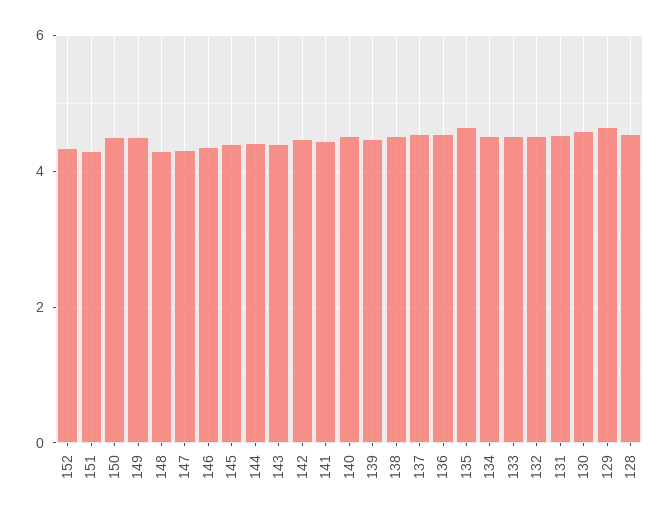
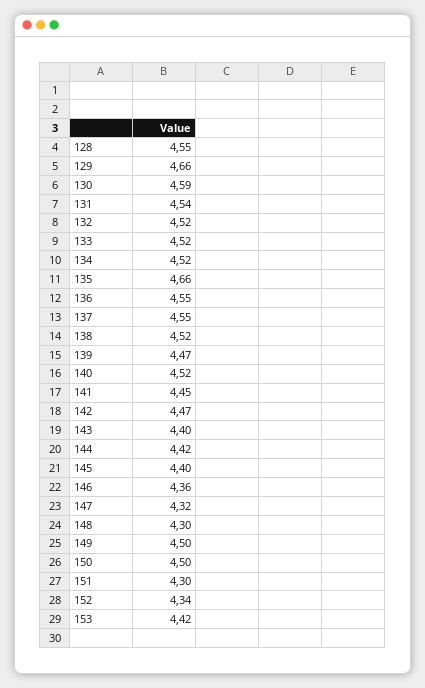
153: none -> 4.42

